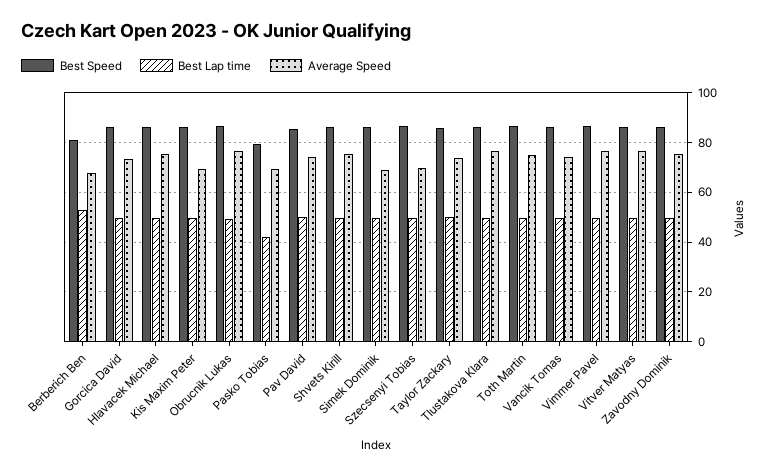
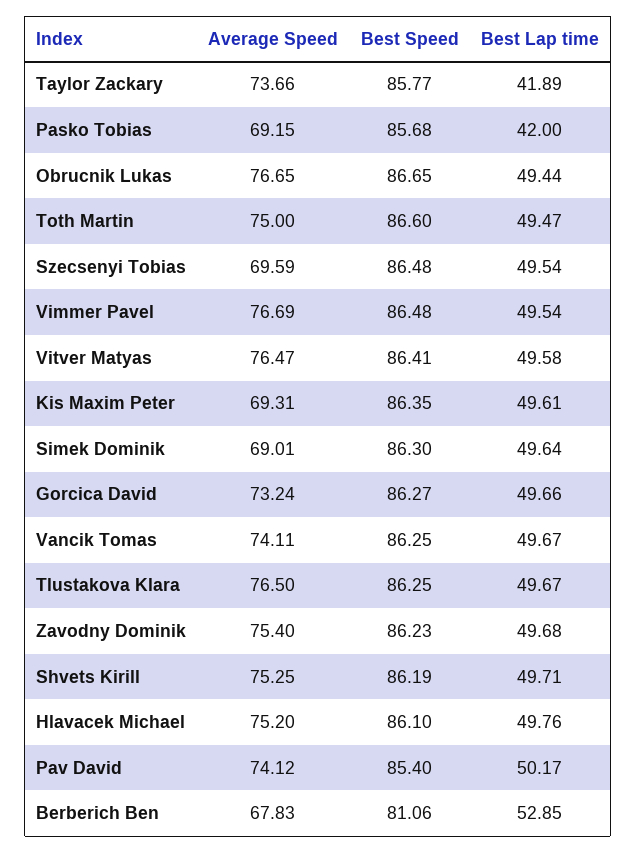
Best Speed, Pasko Tobias: 80 -> 85.68
Best Lap time, Taylor Zackary: 50 -> 41.89

